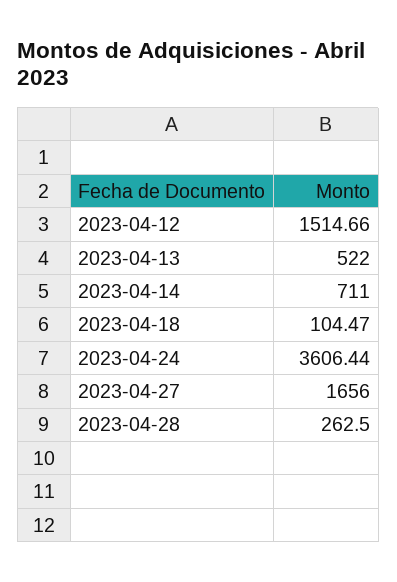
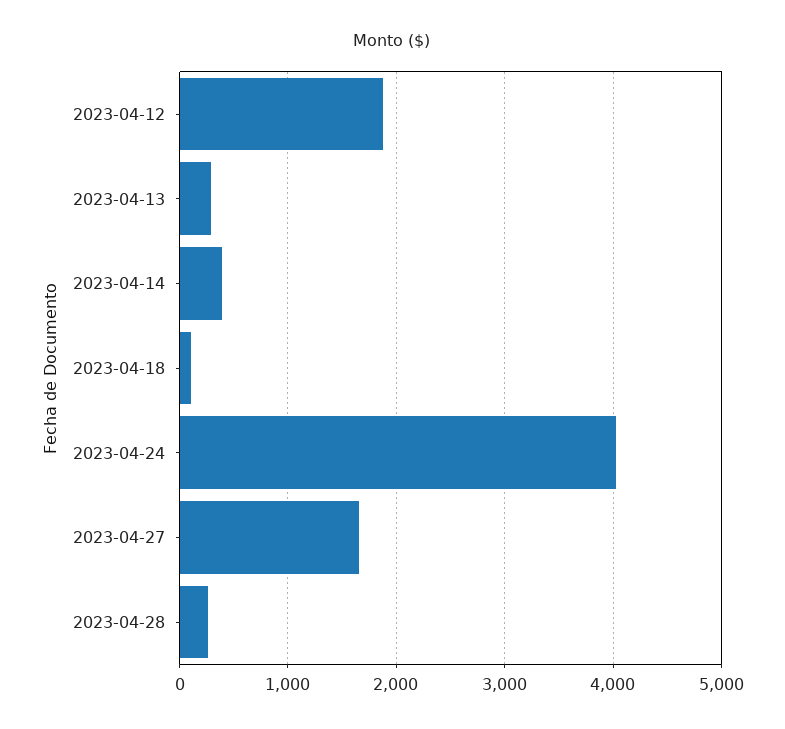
2023-04-12: 1514.66 -> 1900
2023-04-13: 522 -> 300
2023-04-14: 711 -> 400
2023-04-24: 3606.44 -> 4000

